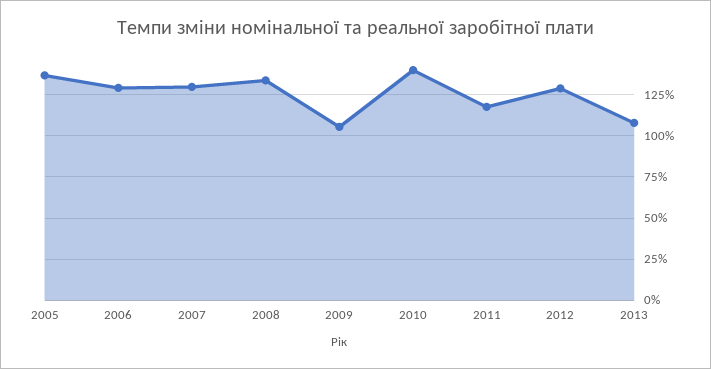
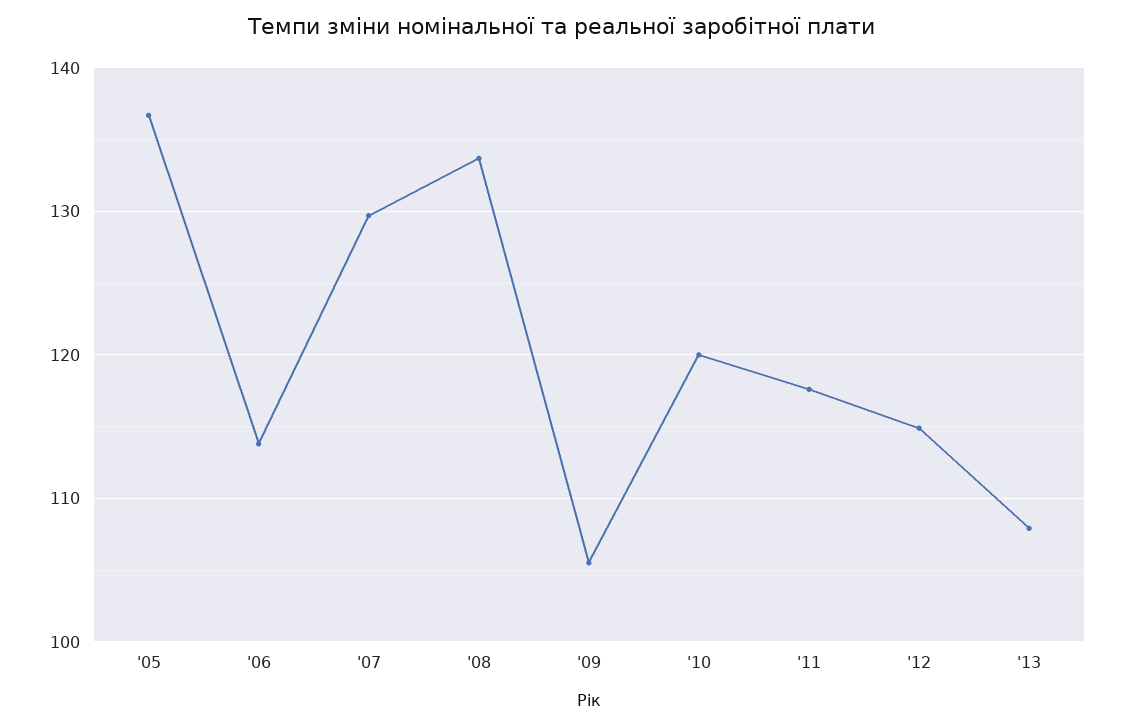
2006: 130 -> 114
2010: 140 -> 120
2012: 130 -> 115

